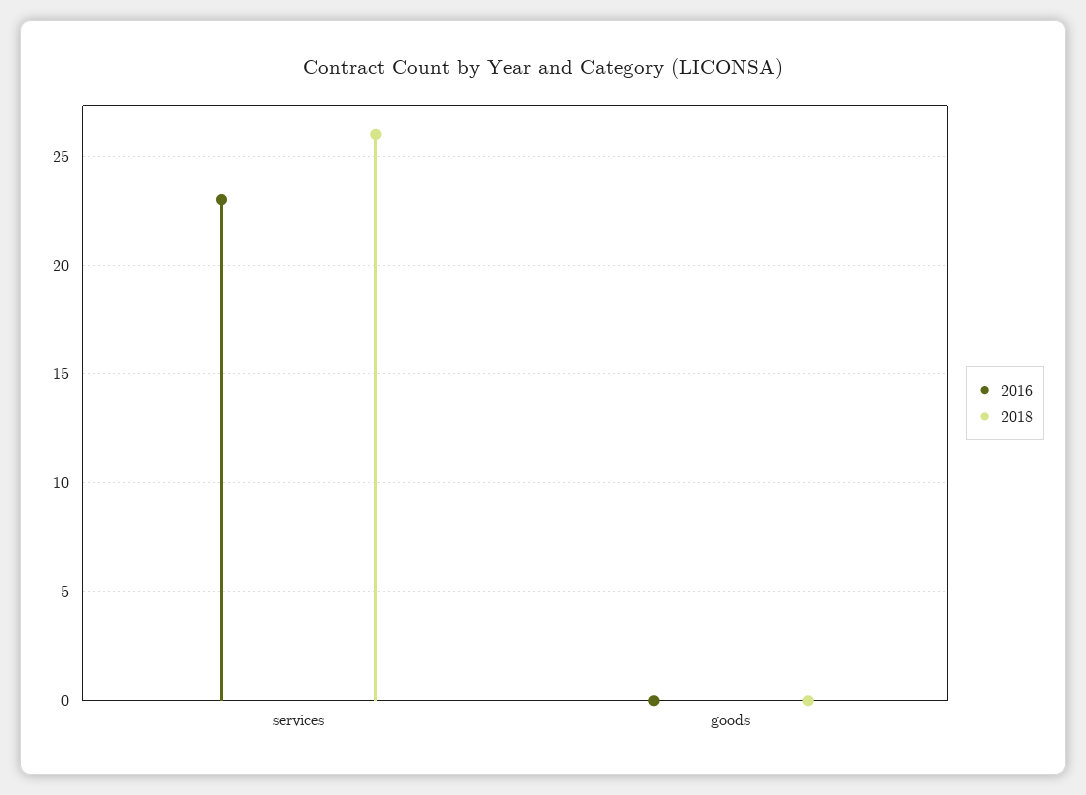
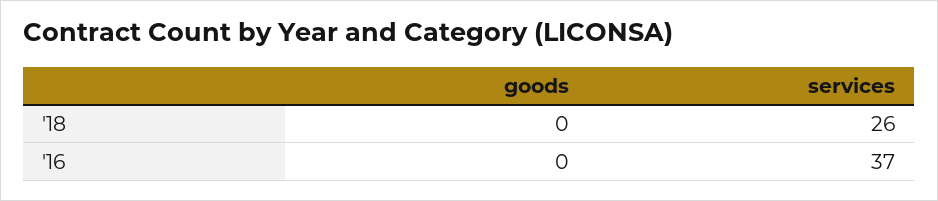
2016, services: 23 -> 37

